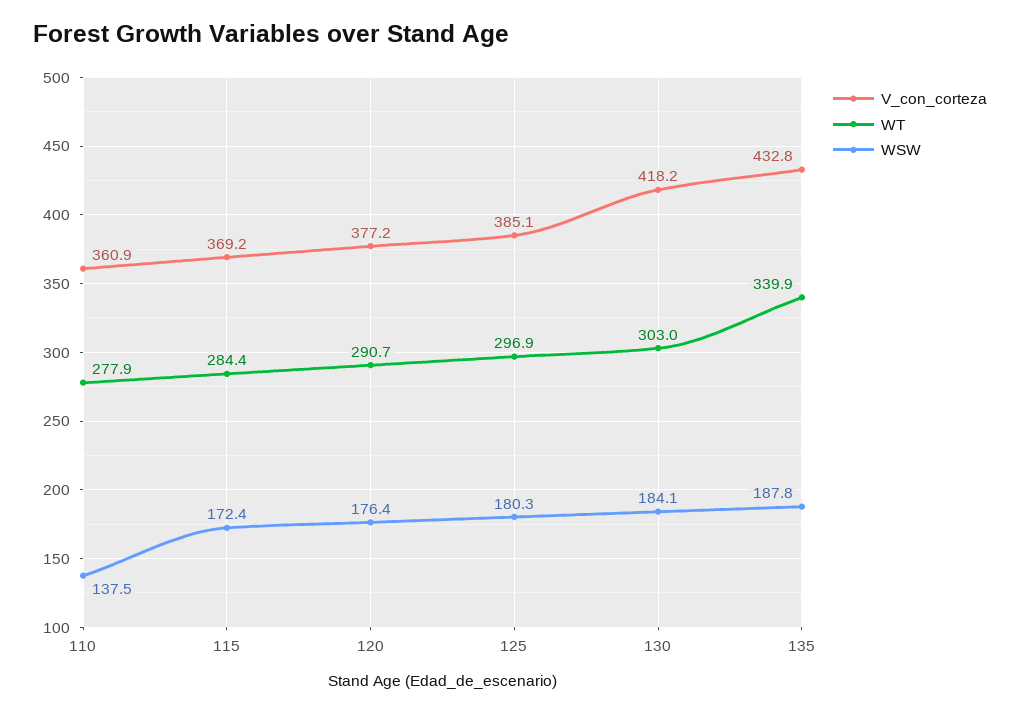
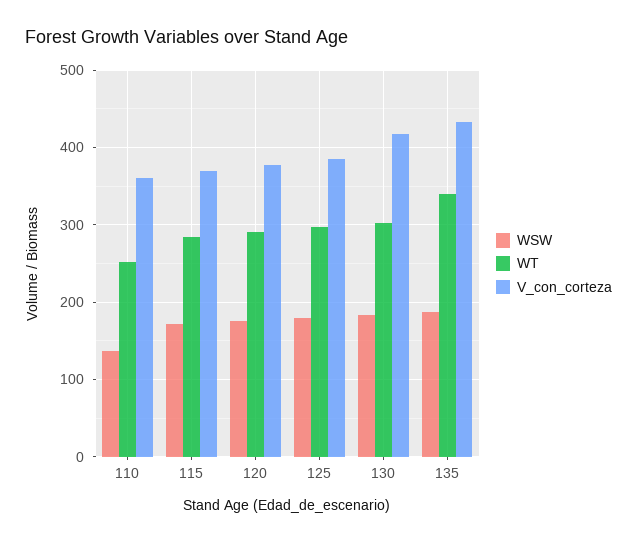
WT, 110: 277.9 -> 250

